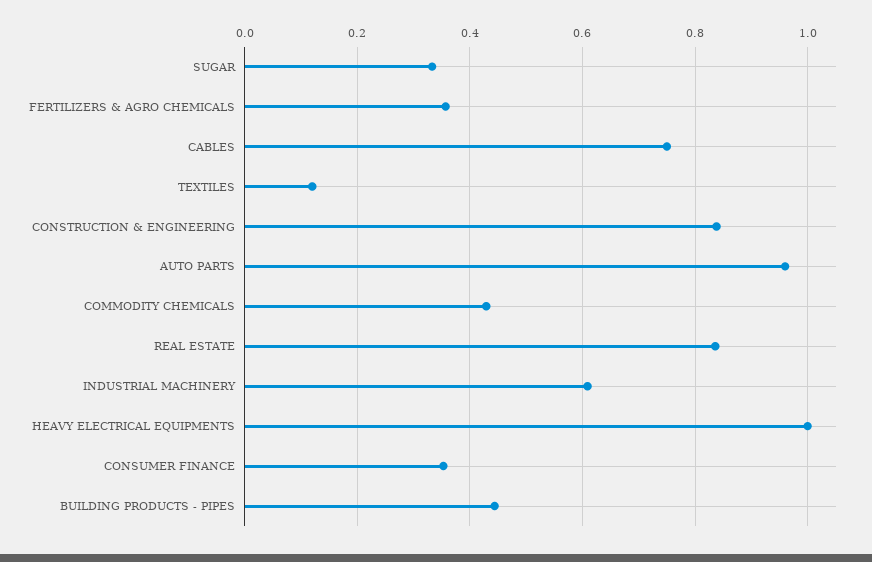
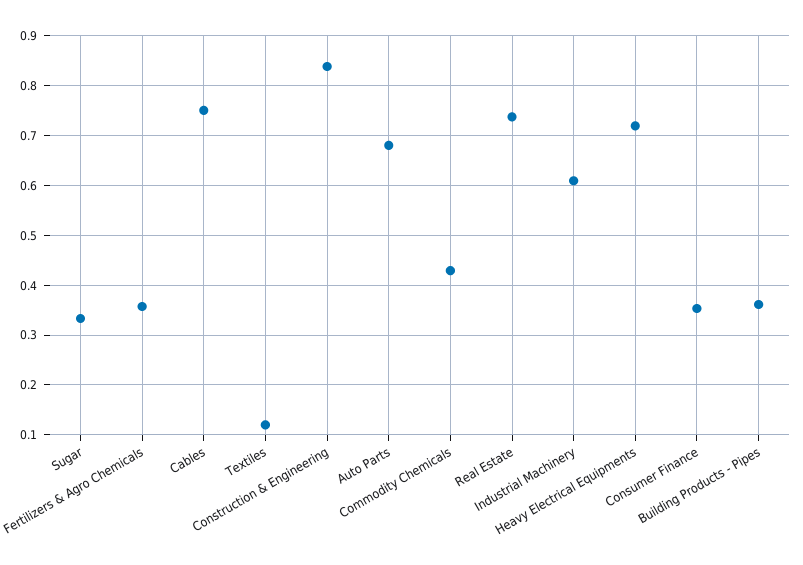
AUTO PARTS: 0.96 -> 0.68
REAL ESTATE: 0.84 -> 0.74
HEAVY ELECTRICAL EQUIPMENTS: 1 -> 0.72
BUILDING PRODUCTS - PIPES: 0.44 -> 0.36

